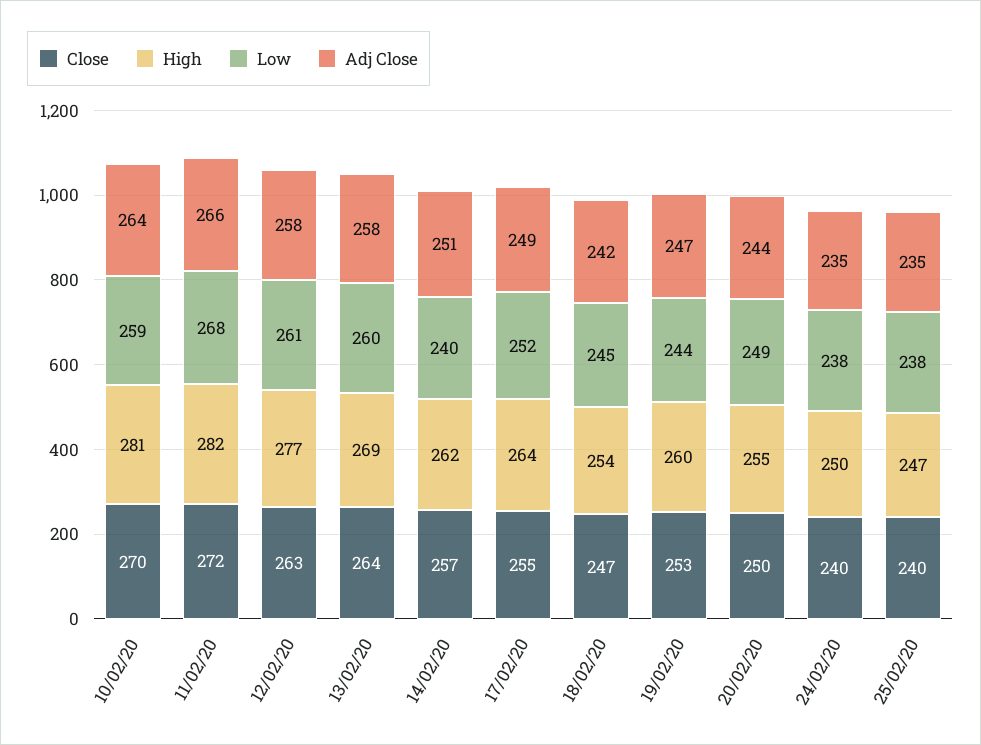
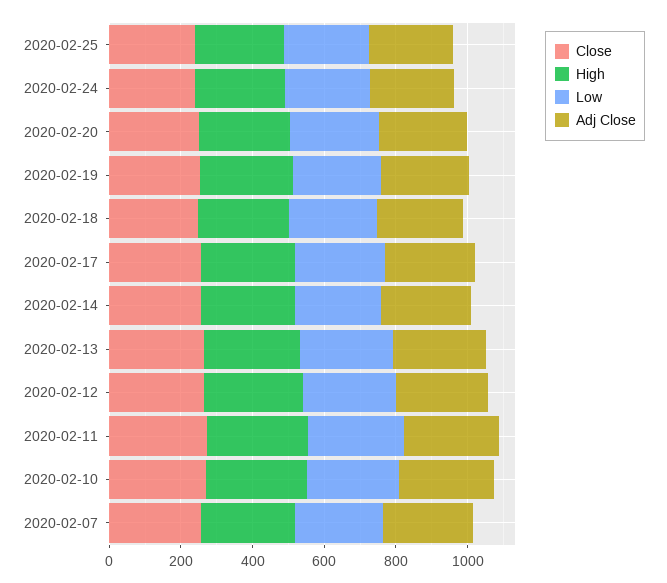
Close, 2020-02-07: none -> 250
High, 2020-02-07: none -> 250
Low, 2020-02-07: none -> 250
Adj Close, 2020-02-07: none -> 250

